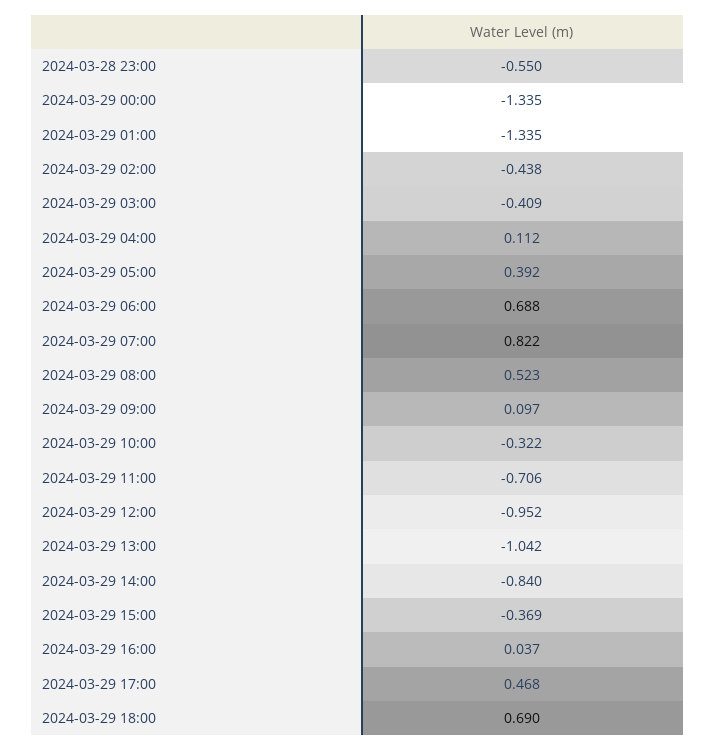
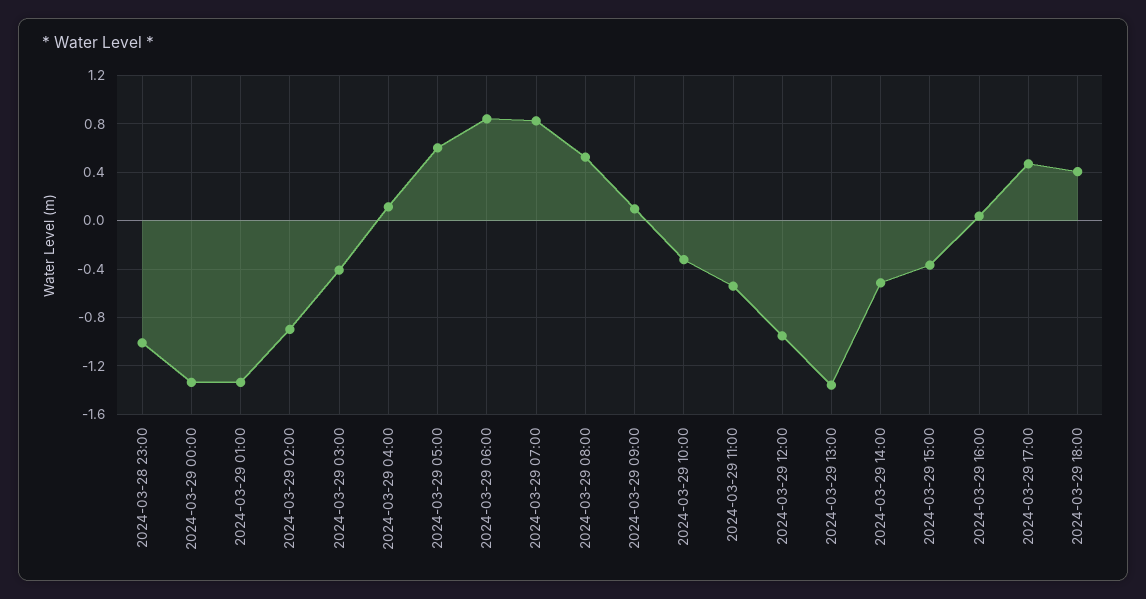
2024-03-28 23:00: -0.55 -> -1
2024-03-29 02:00: -0.438 -> -0.9
2024-03-29 05:00: 0.392 -> 0.6
2024-03-29 06:00: 0.688 -> 0.85
2024-03-29 11:00: -0.706 -> -0.55
2024-03-29 13:00: -1.042 -> -1.35
2024-03-29 14:00: -0.84 -> -0.5
2024-03-29 18:00: 0.69 -> 0.4

